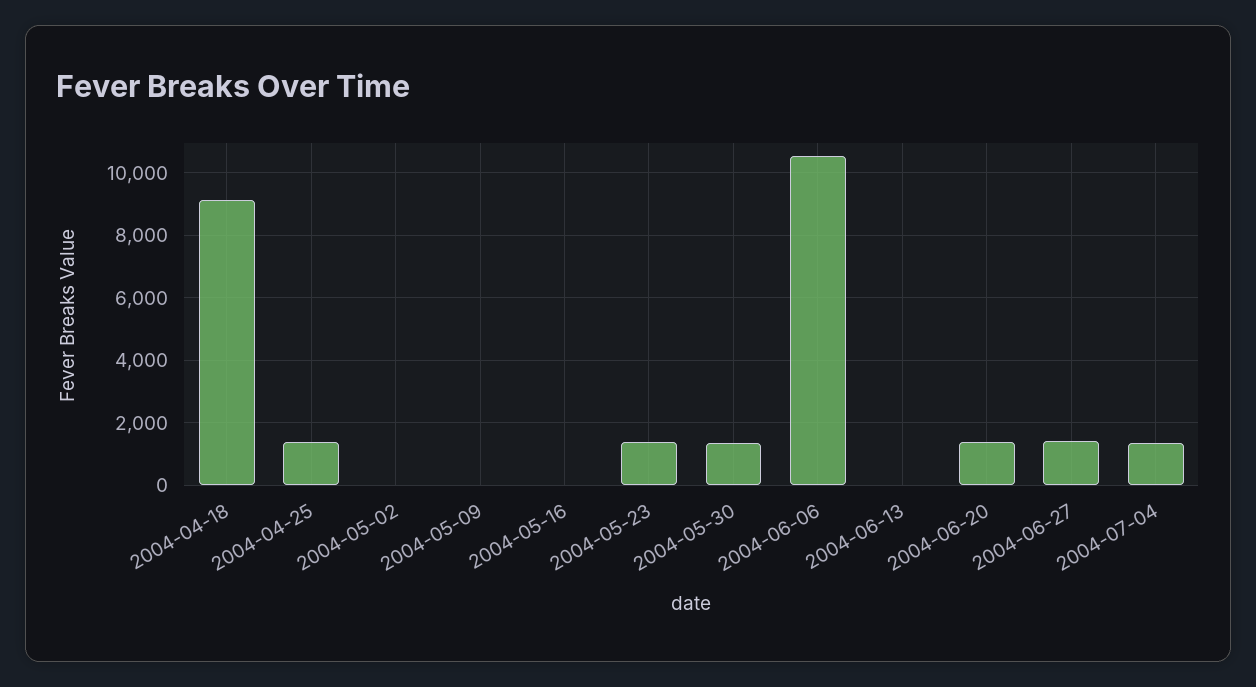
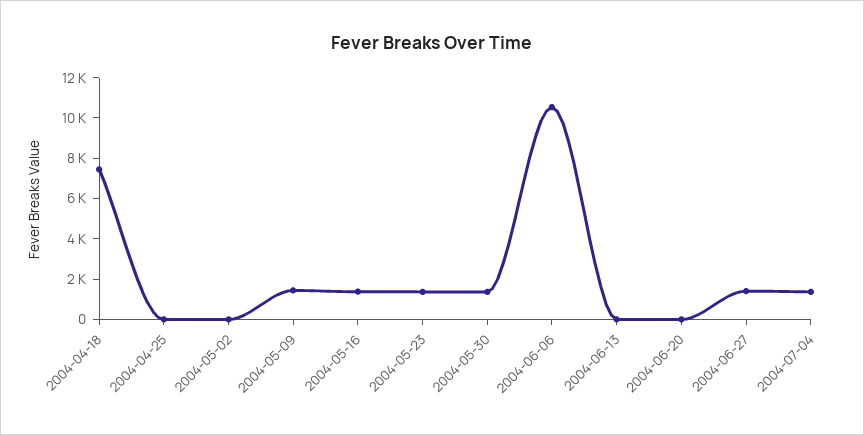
2004-04-18: 9200 -> 7500
2004-04-25: 1400 -> 0
2004-05-09: 0 -> 1500
2004-05-16: 0 -> 1500
2004-06-20: 1400 -> 0

